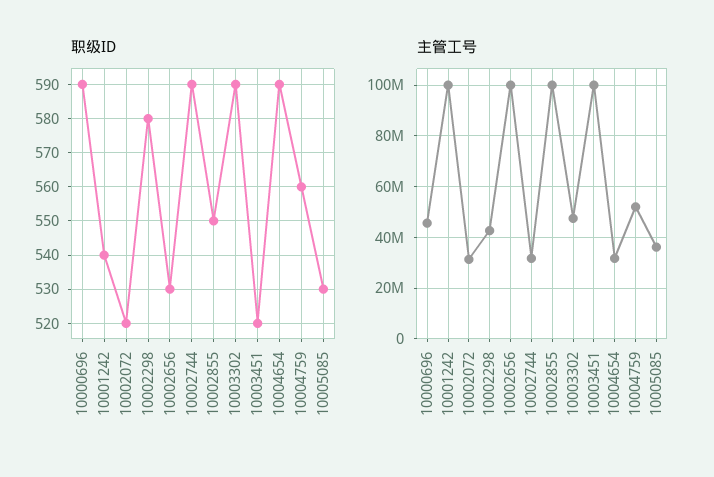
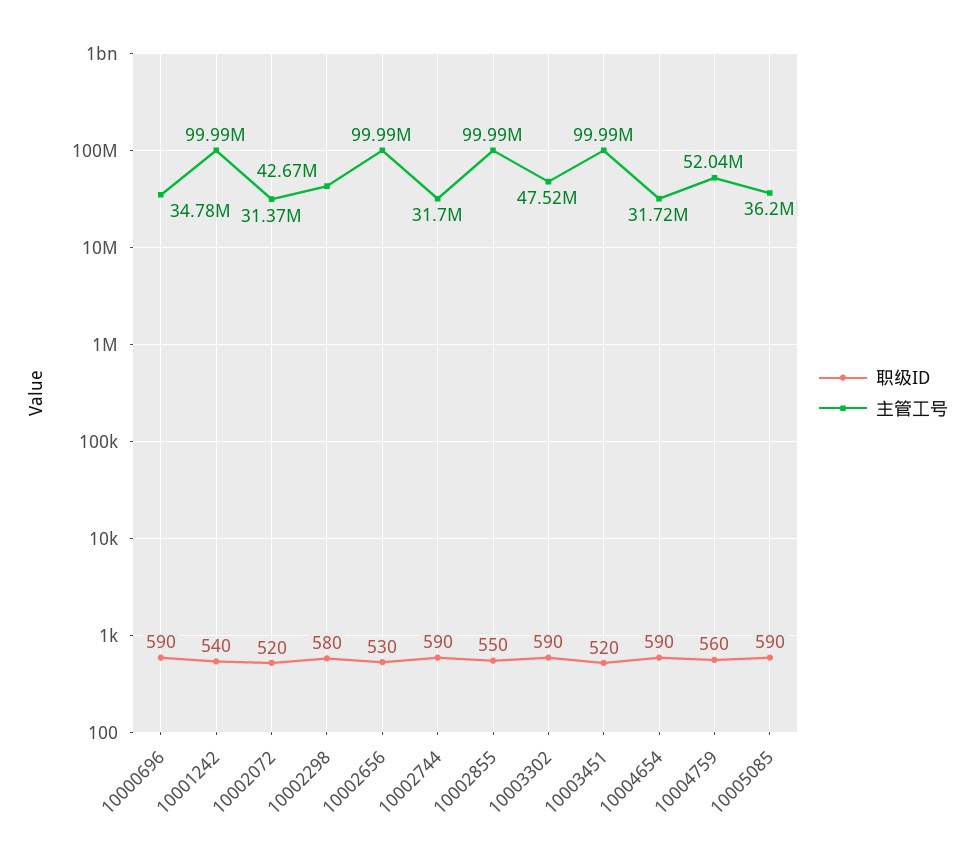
职级ID, 10005085: 530 -> 590
主管工号, 10000696: 45000000 -> 34780000

